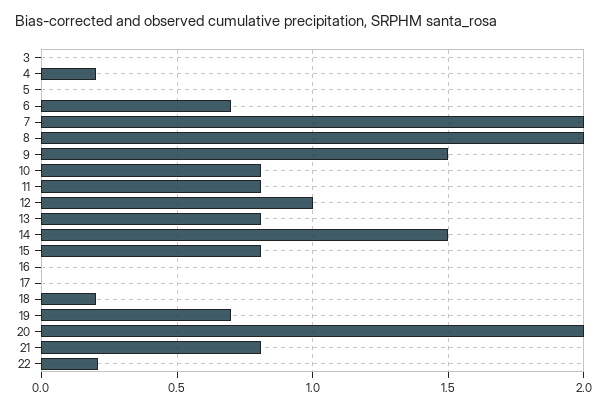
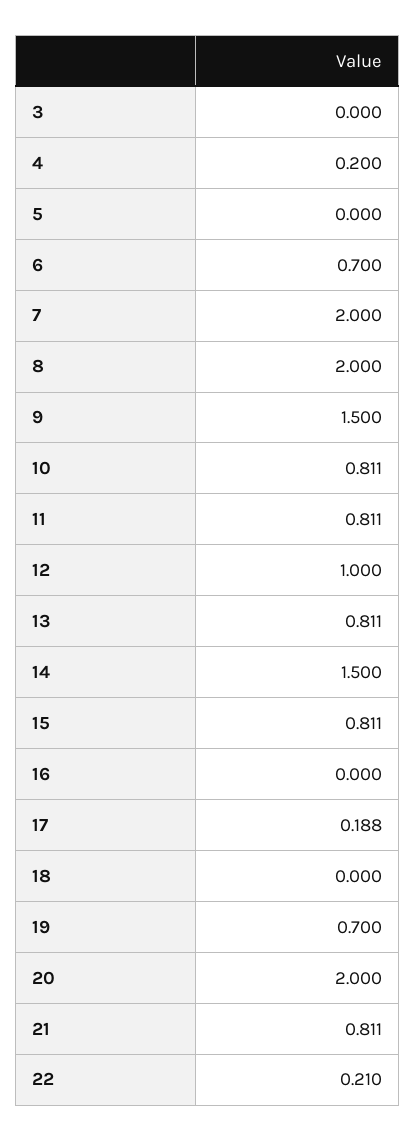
17: 0 -> 0.188
18: 0.2 -> 0

